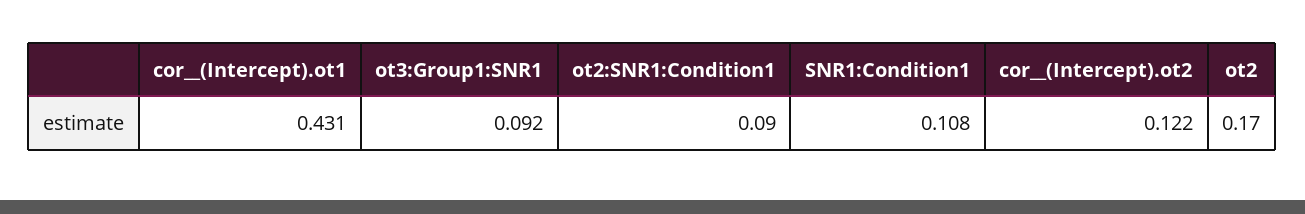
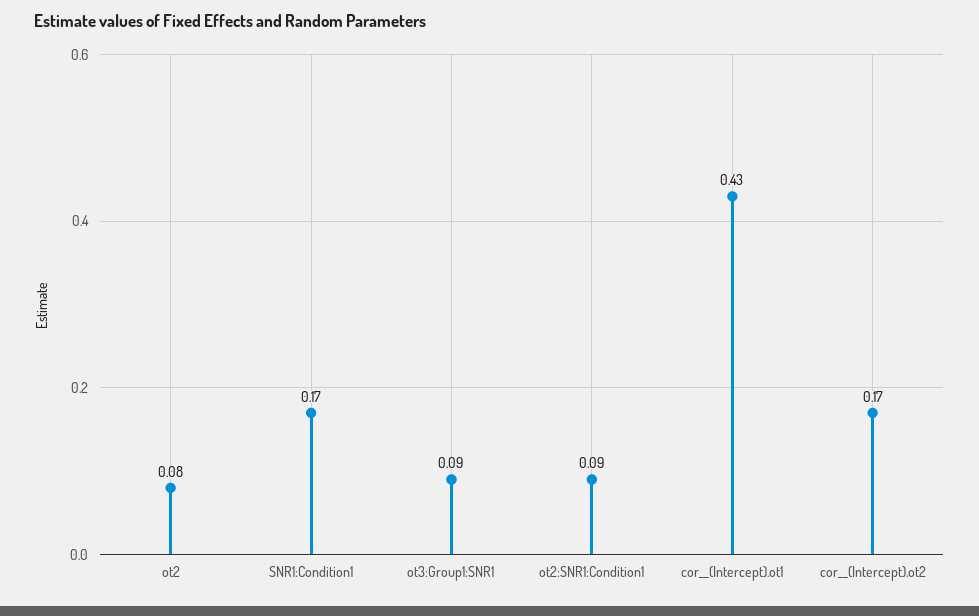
SNR1:Condition1: 0.108 -> 0.17
cor__(Intercept).ot2: 0.122 -> 0.17
ot2: 0.17 -> 0.08

